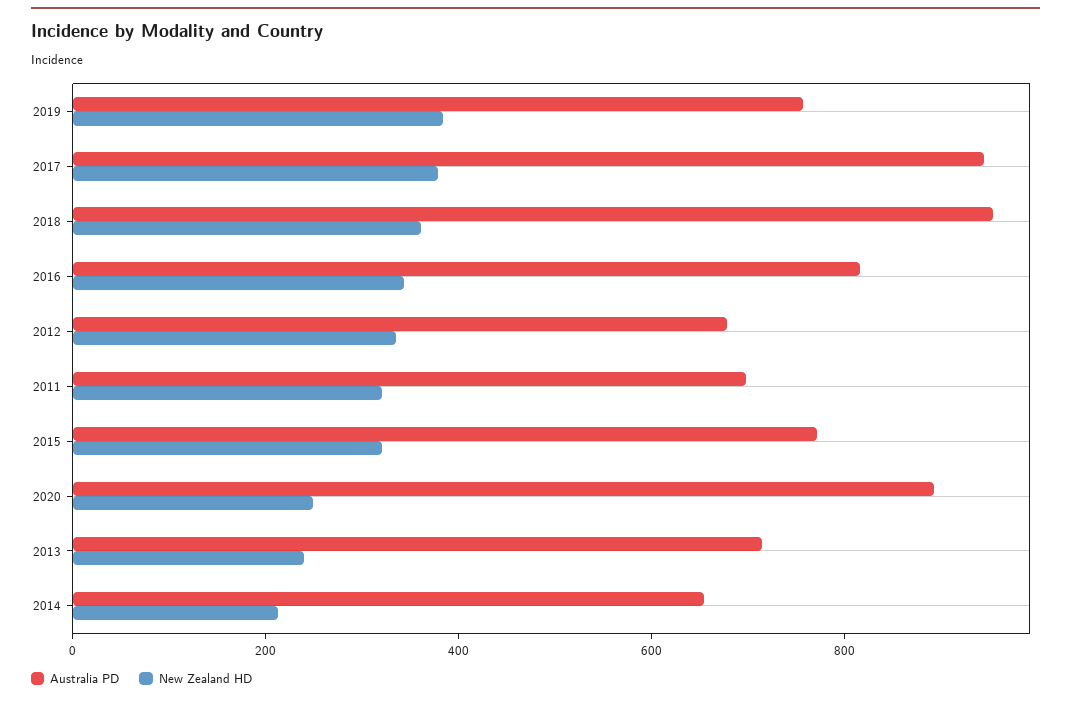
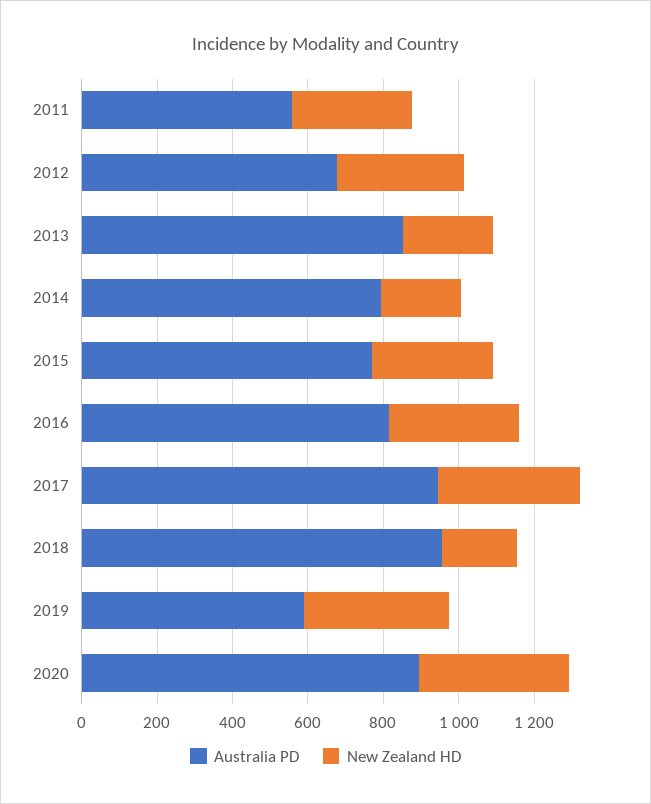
Australia PD, 2019: 750 -> 600
New Zealand HD, 2018: 350 -> 200
Australia PD, 2011: 700 -> 550
New Zealand HD, 2020: 250 -> 400
Australia PD, 2013: 700 -> 850
Australia PD, 2014: 650 -> 800

